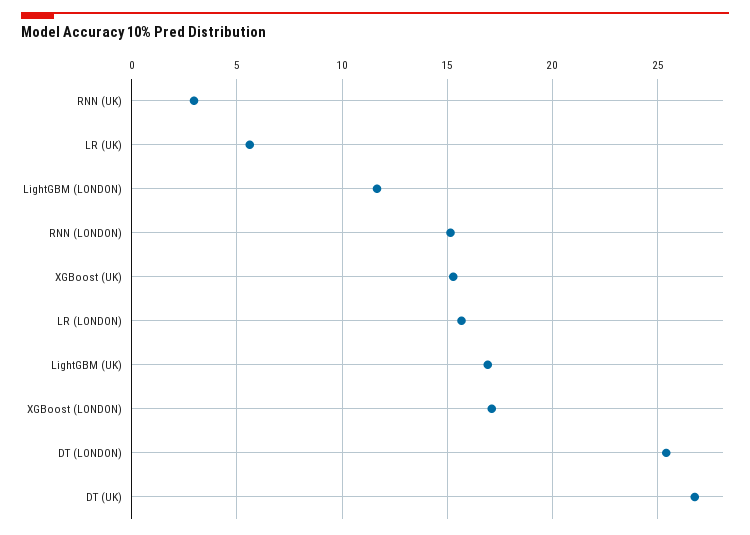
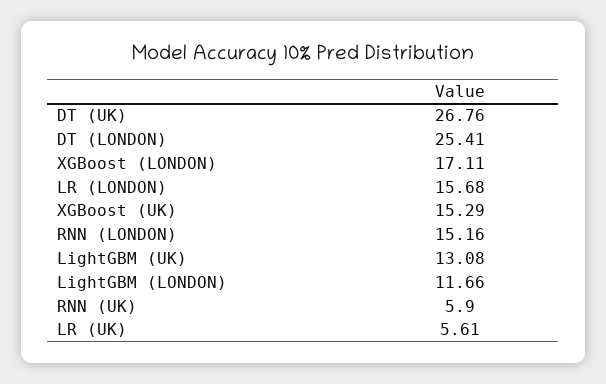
RNN (UK): 3 -> 5.9
LightGBM (UK): 17 -> 13.08

